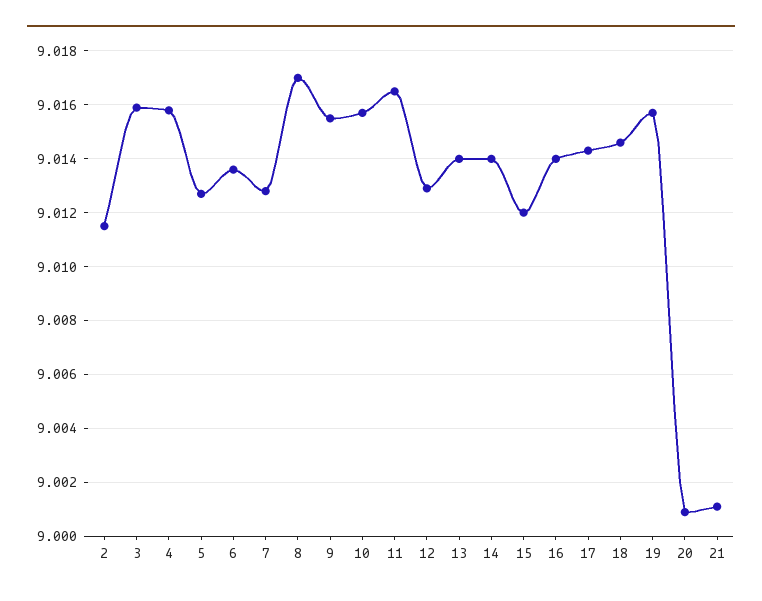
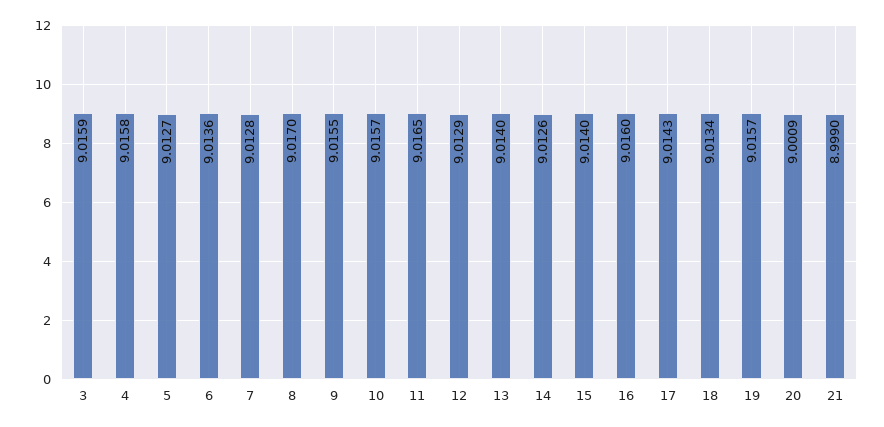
2: 9.0115 -> none
14: 9.014 -> 9.0126
15: 9.012 -> 9.014
16: 9.014 -> 9.016
18: 9.0145 -> 9.0134
21: 9.001 -> 8.999

